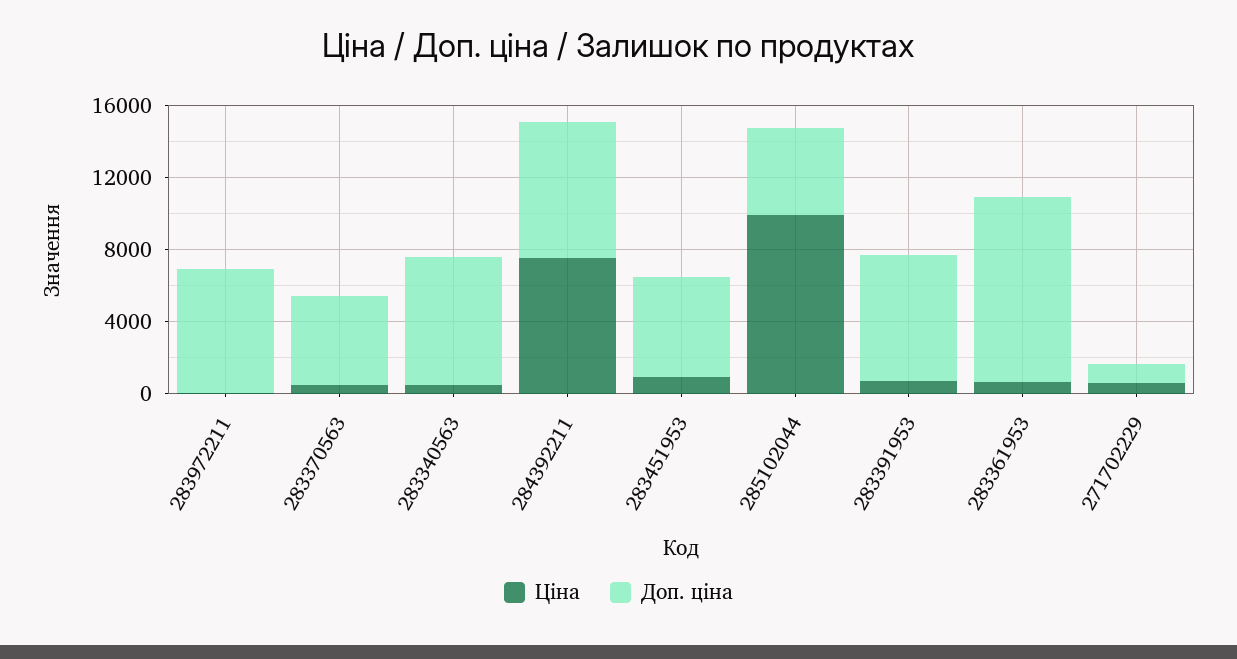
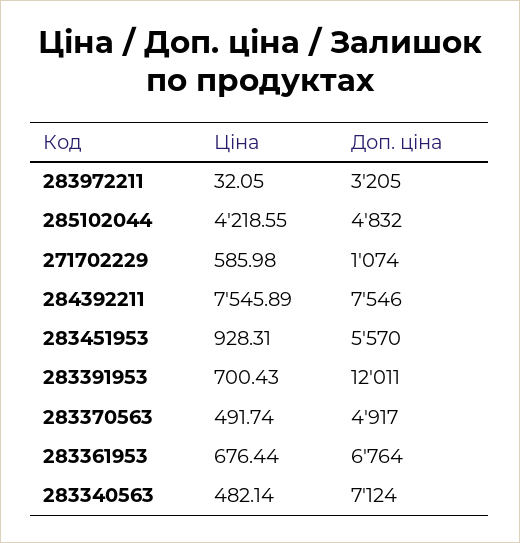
Доп. ціна, 283972211: 7000 -> 3205
Ціна, 285102044: 10000 -> 4218.55
Доп. ціна, 283391953: 7000 -> 12011
Доп. ціна, 283361953: 10000 -> 6764

